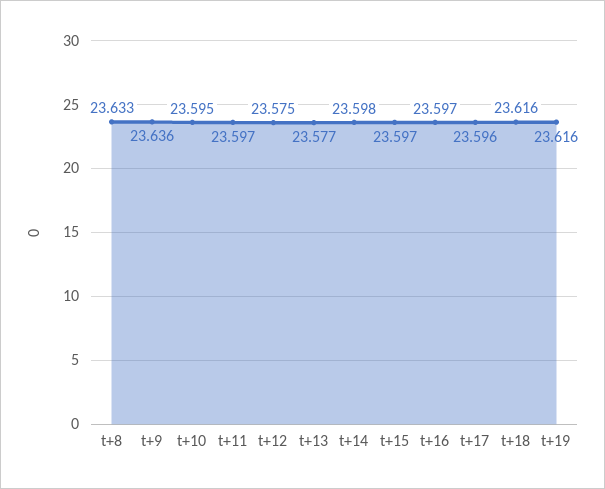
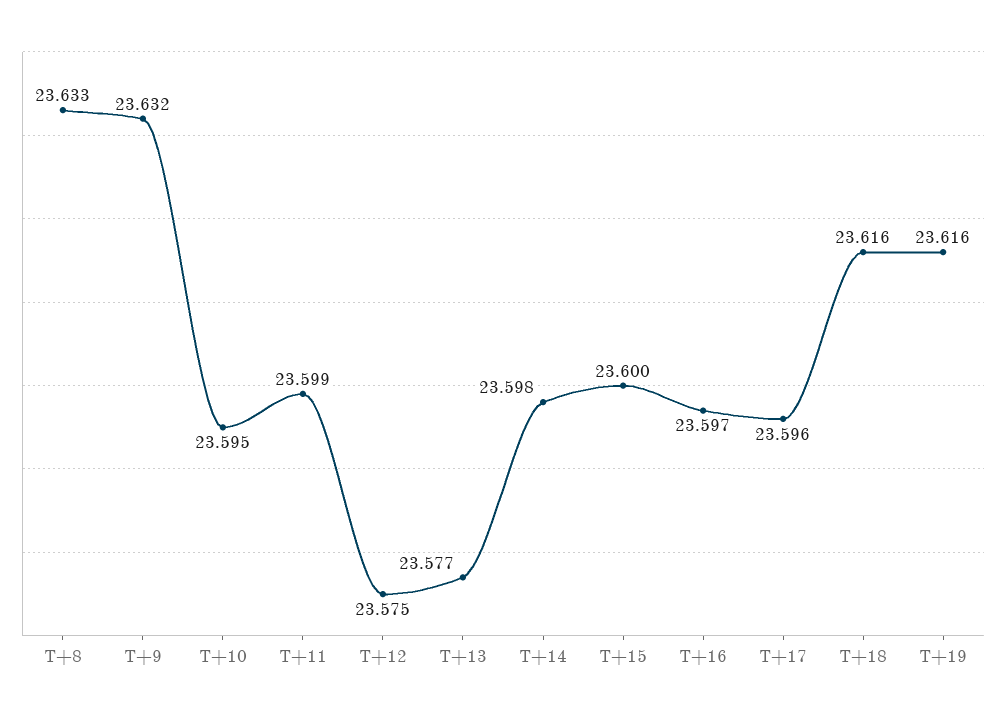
t+9: 23.636 -> 23.632
t+11: 23.597 -> 23.599
t+15: 23.597 -> 23.6

